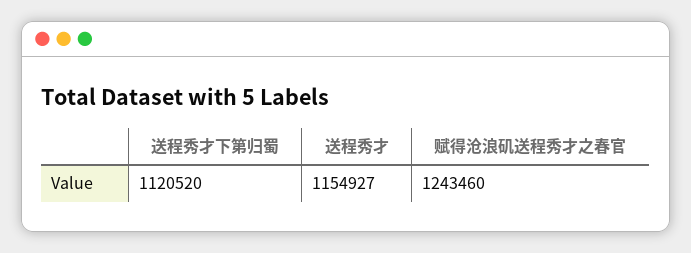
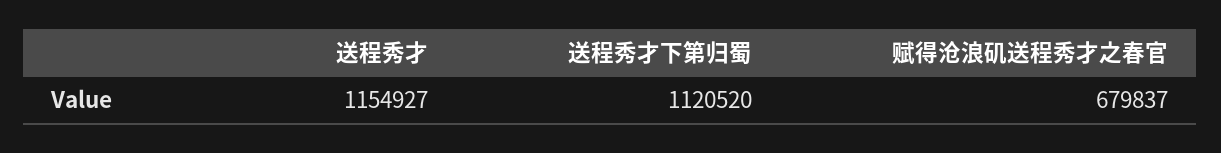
赋得沧浪矶送程秀才之春官: 1243460 -> 679837

